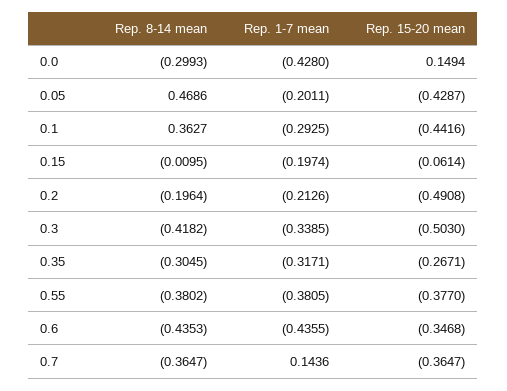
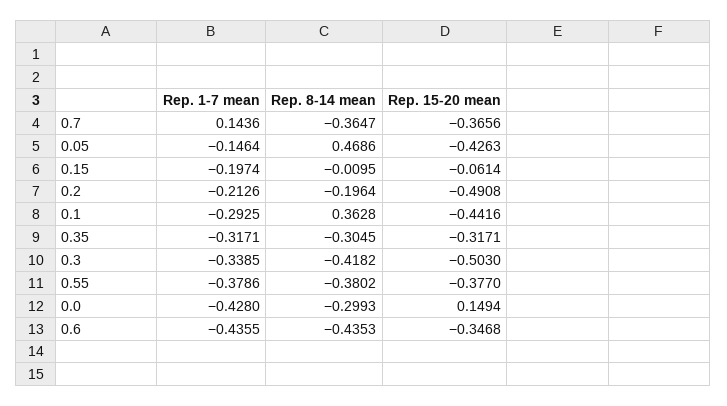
Rep. 1-7 mean, 0.05: -0.2011 -> -0.1464
Rep. 15-20 mean, 0.05: -0.4287 -> -0.4263
Rep. 8-14 mean, 0.1: 0.3627 -> 0.3628
Rep. 15-20 mean, 0.35: -0.2671 -> -0.3171
Rep. 1-7 mean, 0.55: -0.3805 -> -0.3786
Rep. 15-20 mean, 0.7: -0.3647 -> -0.3656

